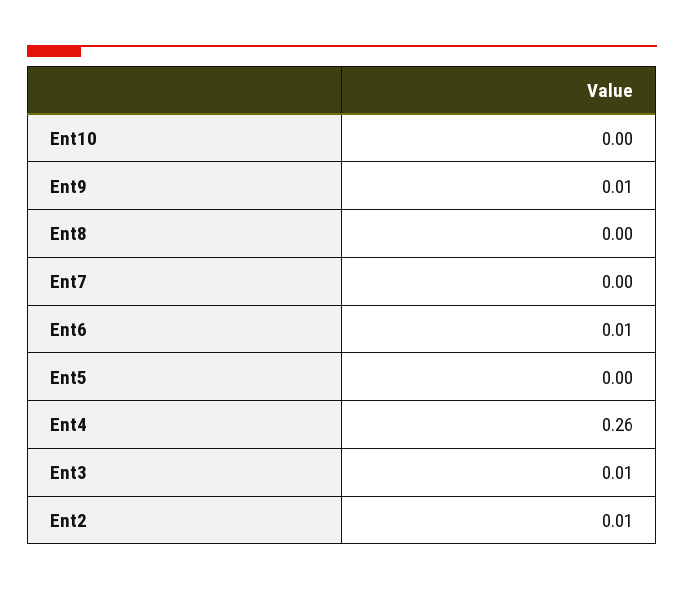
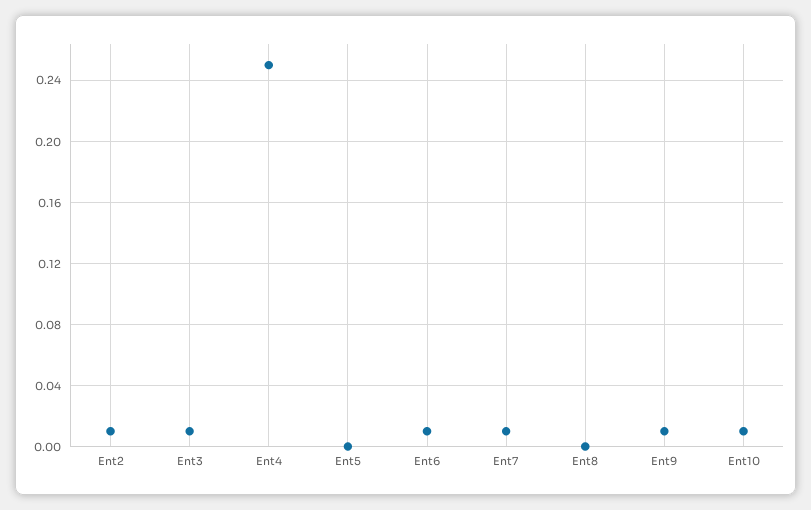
Ent10: 0 -> 0.01
Ent7: 0 -> 0.01
Ent4: 0.26 -> 0.25

